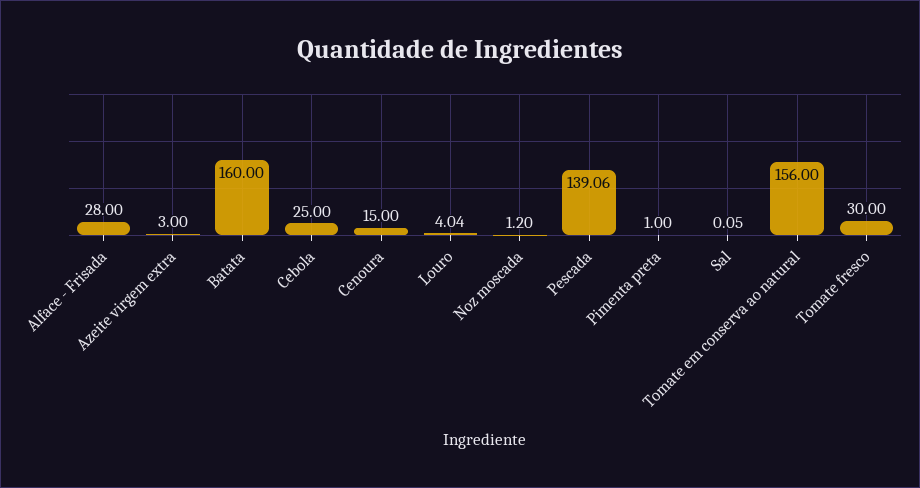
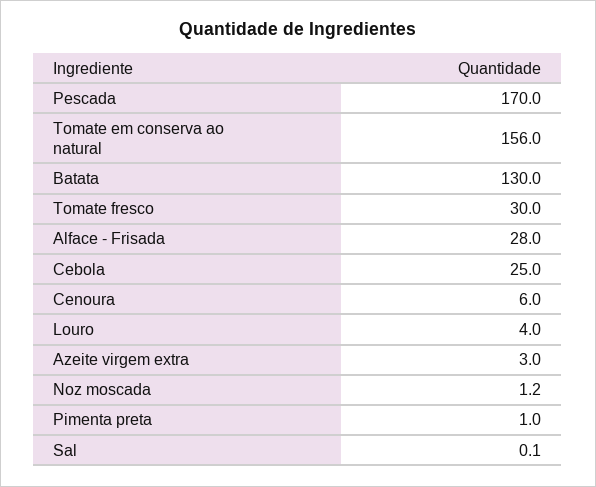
Batata: 160 -> 130
Cenoura: 15 -> 6
Pescada: 139.06 -> 170

